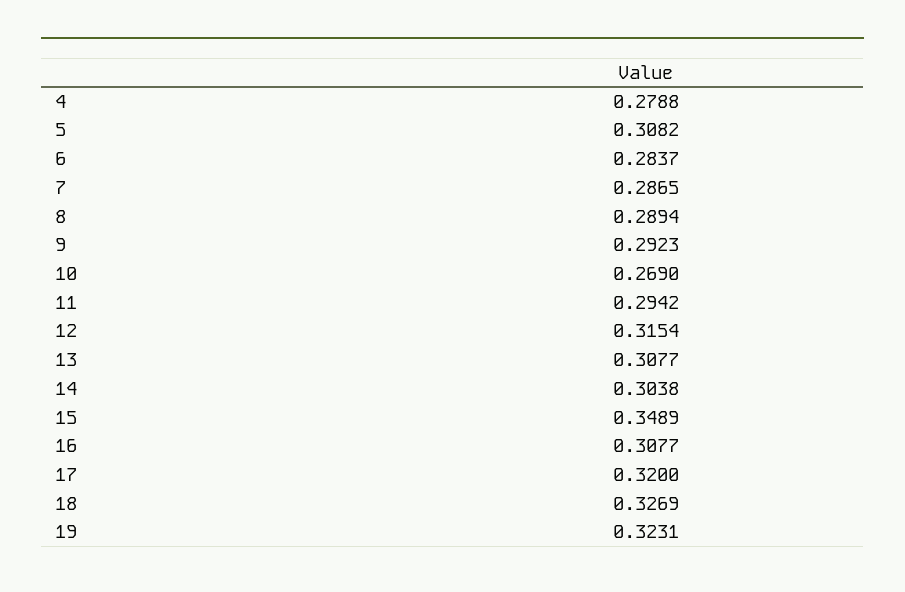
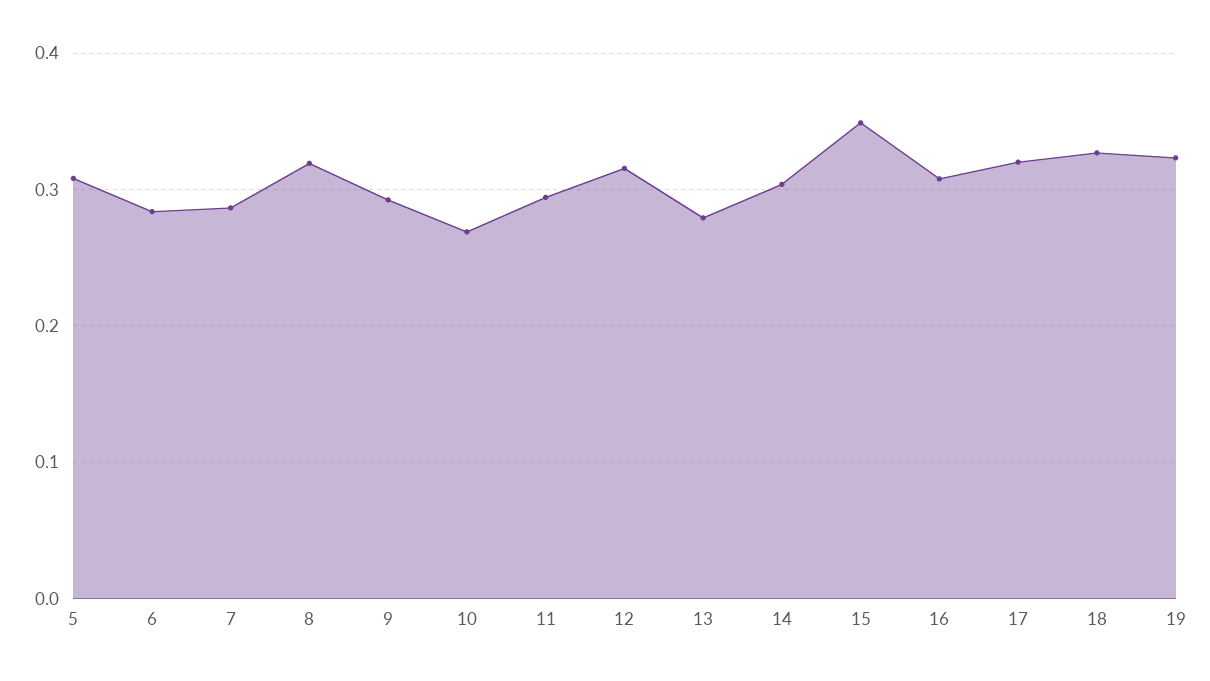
4: 0.2788 -> none
8: 0.2894 -> 0.32
13: 0.3077 -> 0.28

